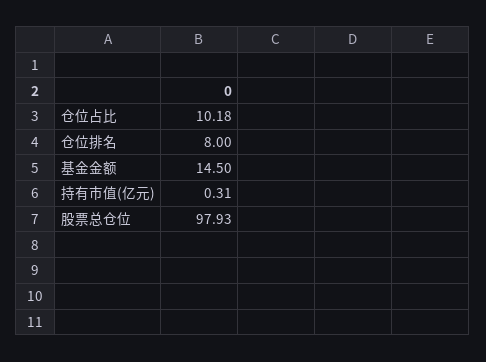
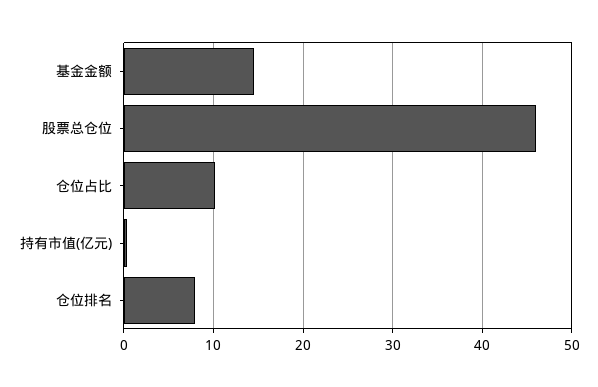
股票总仓位: 97.93 -> 46

